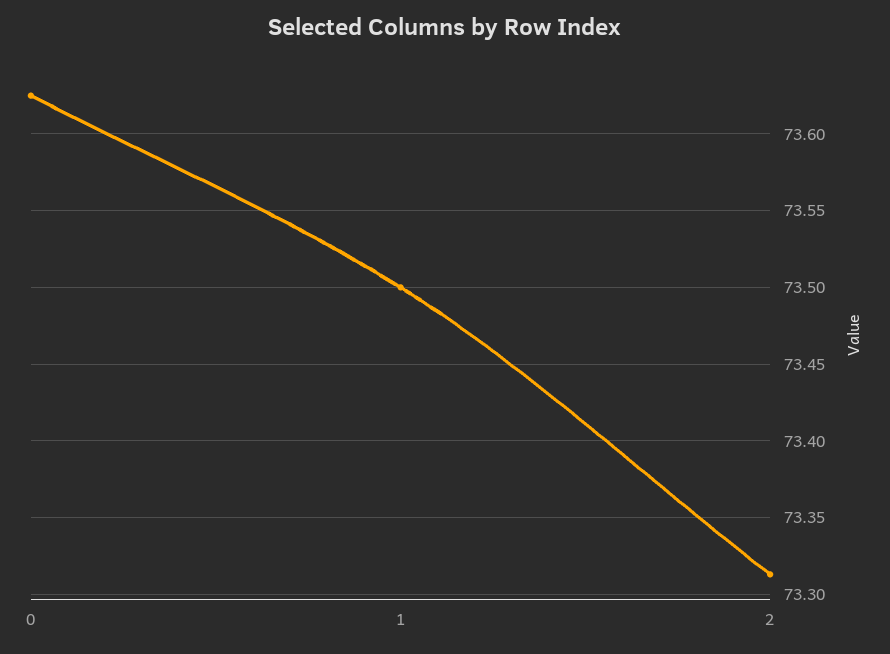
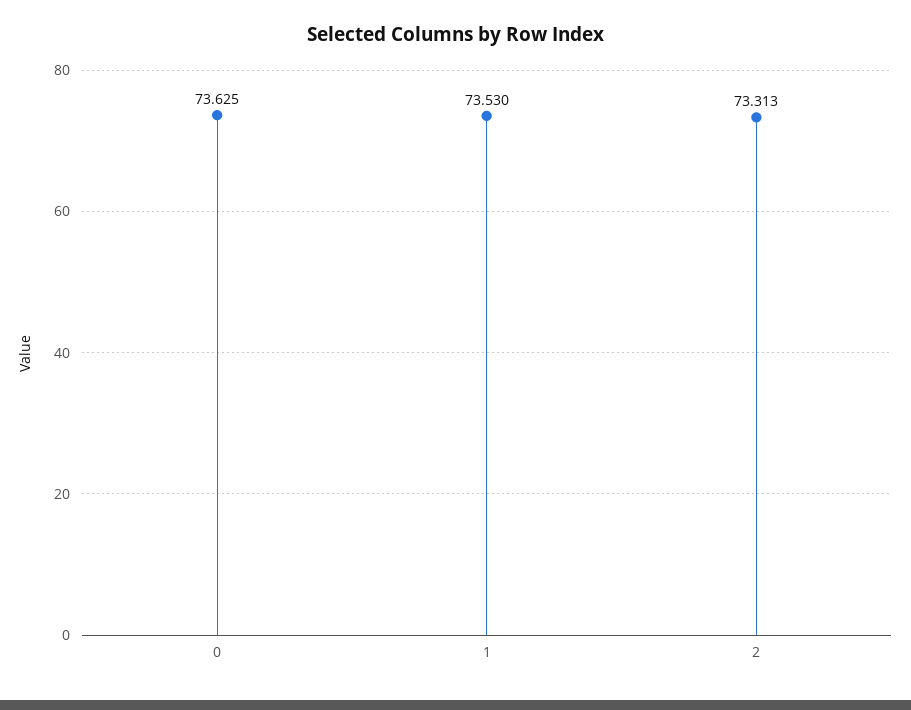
1: 73.5 -> 73.53

